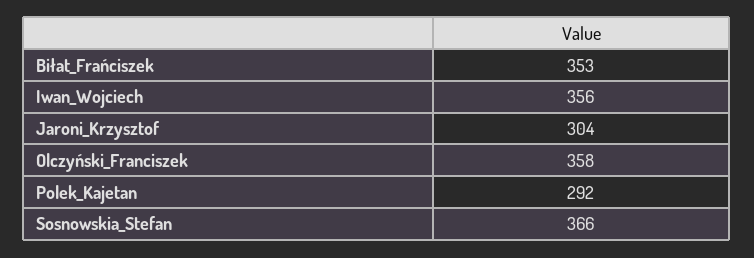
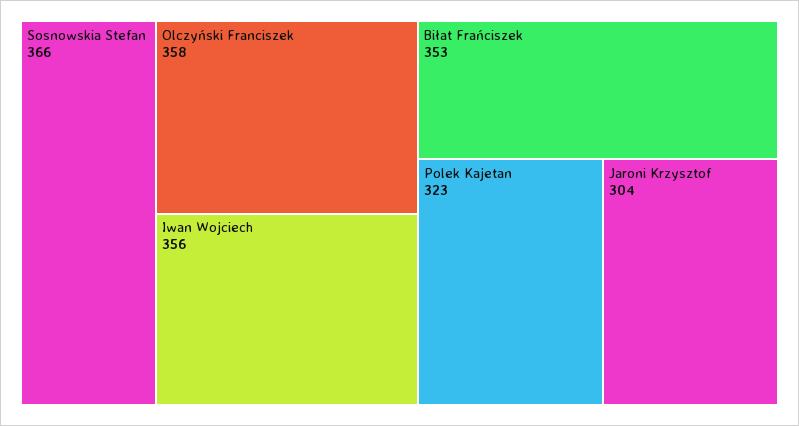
Polek_Kajetan: 292 -> 323

